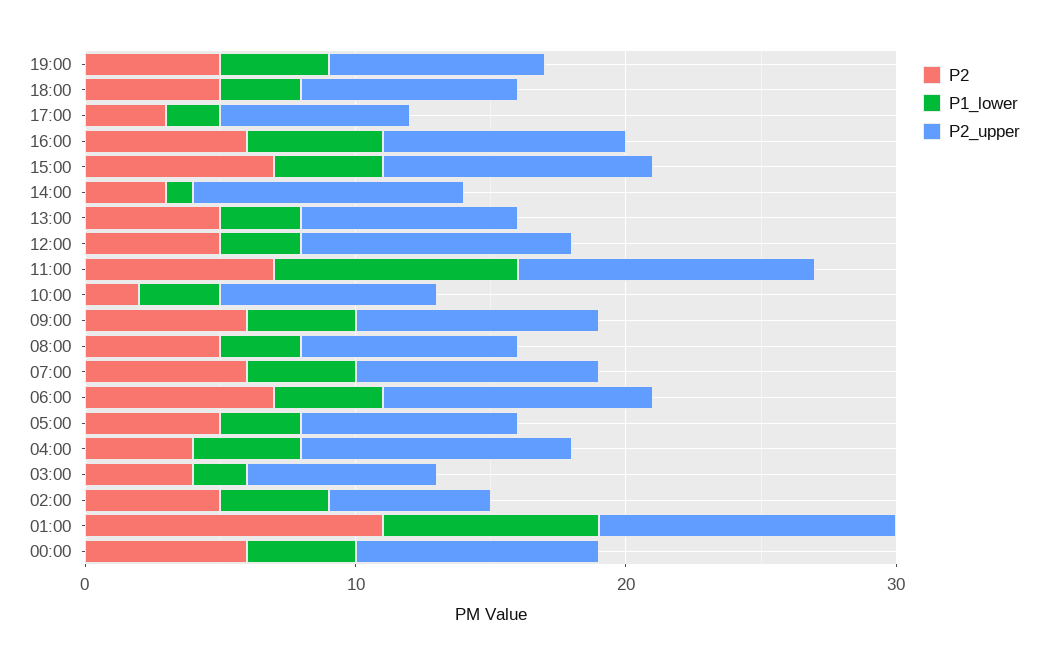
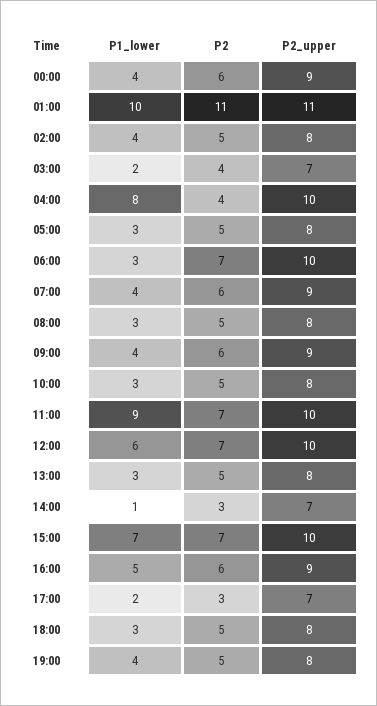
P1_lower, 15:00: 4 -> 7
P2_upper, 14:00: 10 -> 7
P2, 12:00: 5 -> 7
P1_lower, 12:00: 3 -> 6
P2_upper, 11:00: 11 -> 10
P2, 10:00: 2 -> 5
P1_lower, 06:00: 4 -> 3
P1_lower, 04:00: 4 -> 8
P2_upper, 02:00: 6 -> 8
P1_lower, 01:00: 8 -> 10

